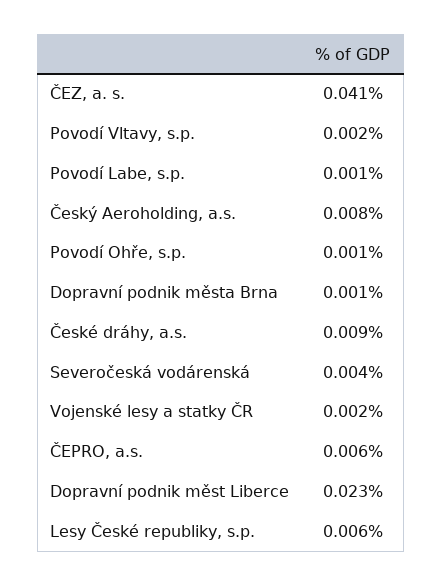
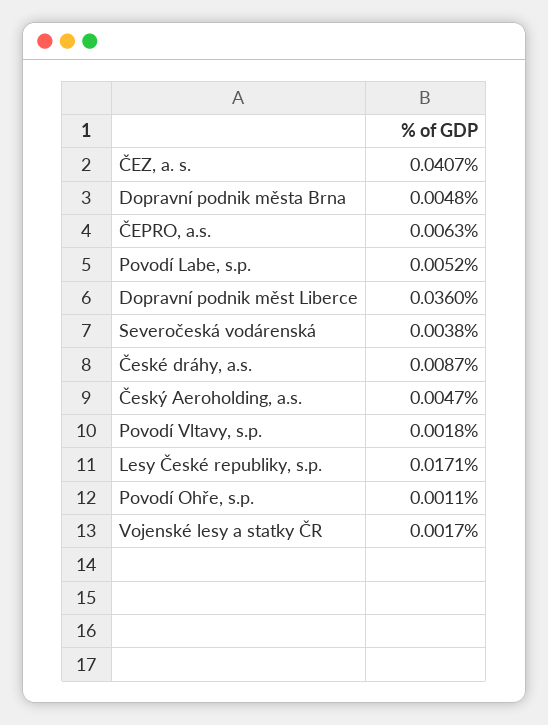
Povodí Labe, s.p.: 0.001 -> 0.0052
Český Aeroholding, a.s.: 0.008 -> 0.0047
Dopravní podnik města Brna: 0.001 -> 0.0048
Dopravní podnik měst Liberce: 0.023 -> 0.036
Lesy České republiky, s.p.: 0.006 -> 0.0171

